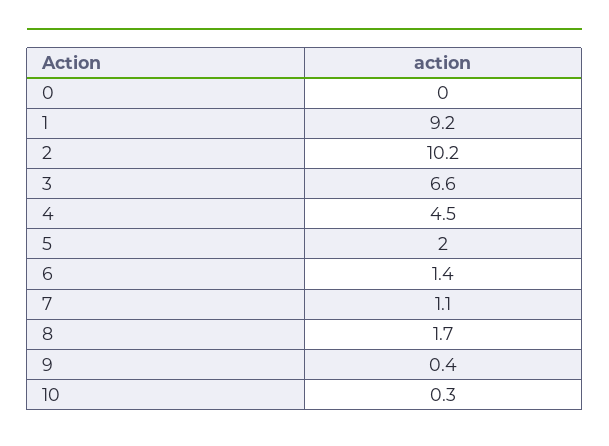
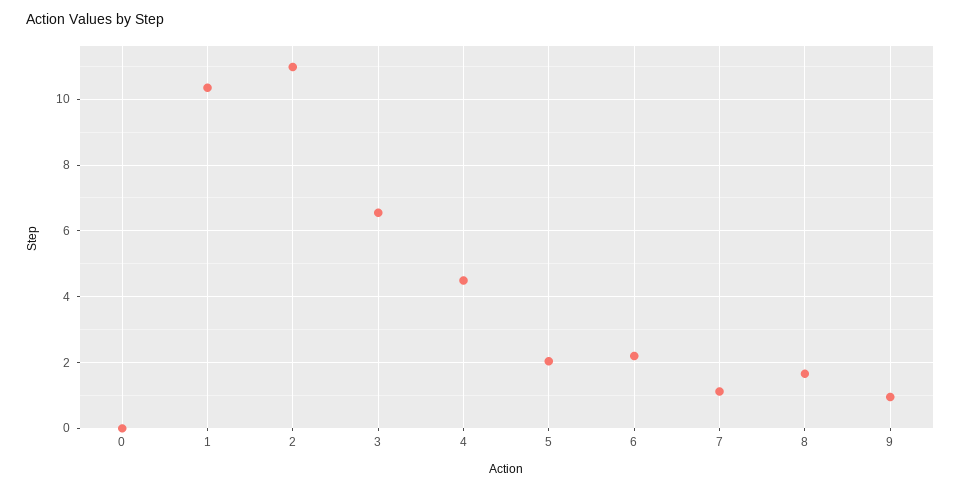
1: 9.2 -> 10.4
2: 10.2 -> 11
6: 1.4 -> 2.2
9: 0.4 -> 1
10: 0.3 -> none

